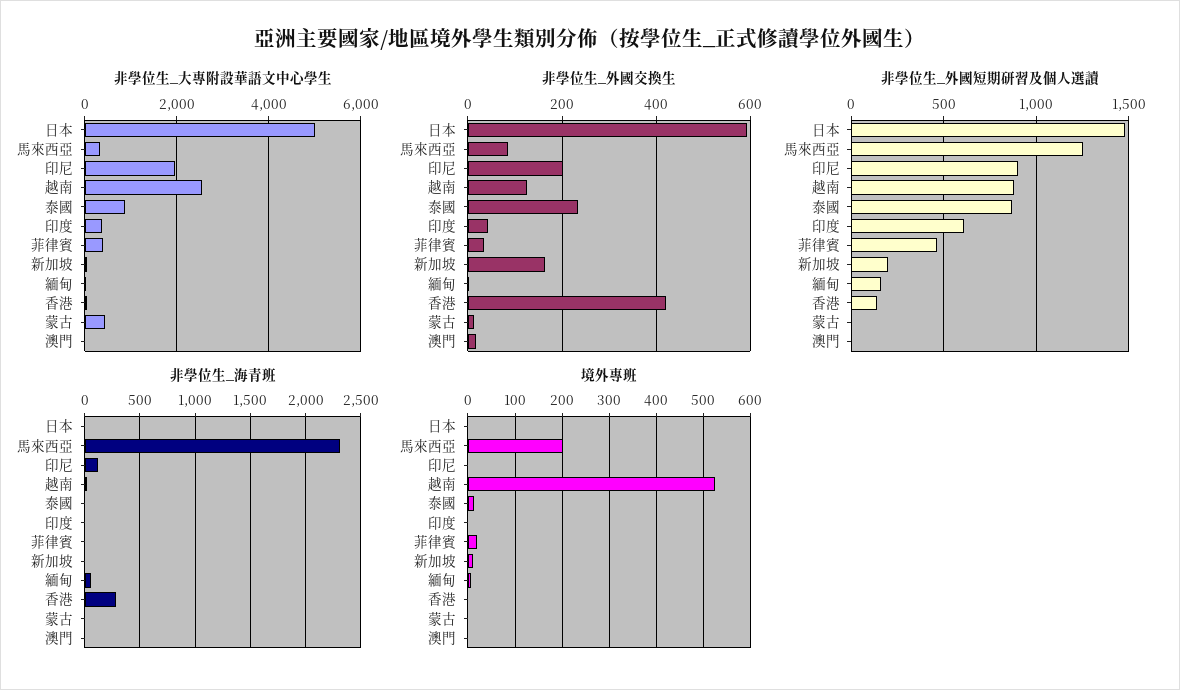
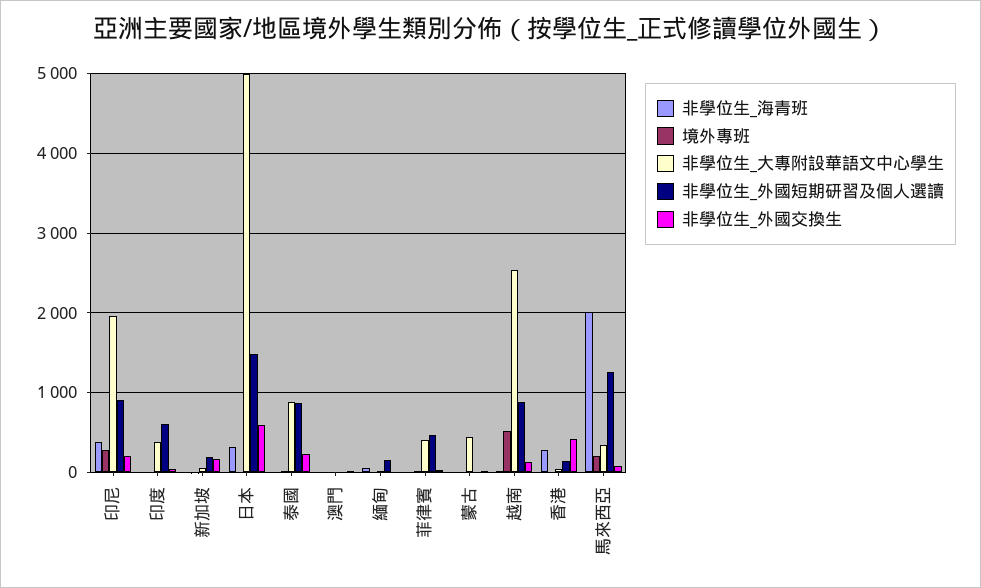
非學位生_海青班, 日本: 0 -> 300
非學位生_海青班, 馬來西亞: 2300 -> 2000
非學位生_海青班, 印尼: 100 -> 400
境外專班, 印尼: 0 -> 300

